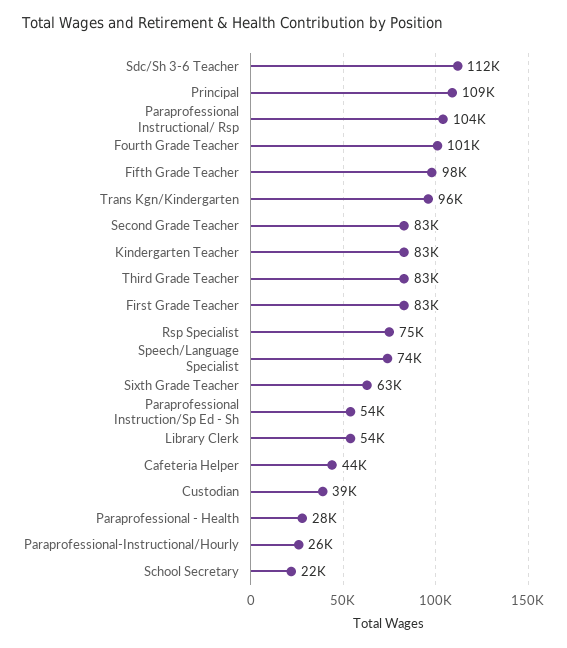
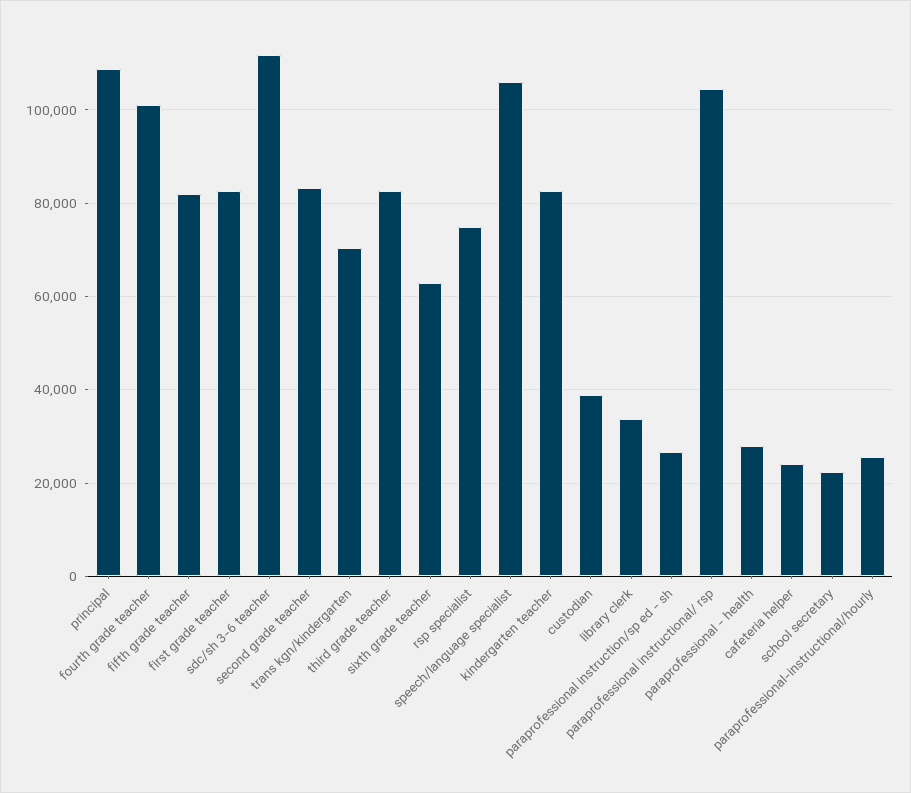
Fifth Grade Teacher: 98000 -> 82000
Trans Kgn/Kindergarten: 96000 -> 70000
Speech/Language Specialist: 74000 -> 106000
Paraprofessional Instruction/Sp Ed - Sh: 54000 -> 26000
Library Clerk: 54000 -> 34000
Cafeteria Helper: 44000 -> 24000

